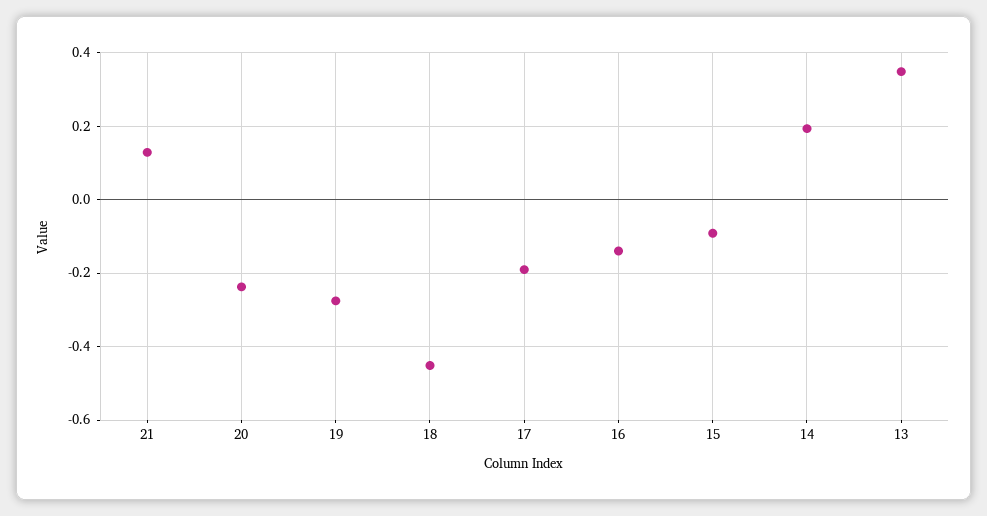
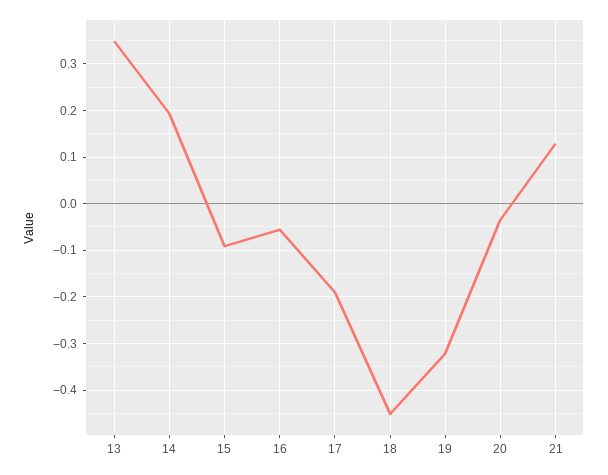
20: -0.24 -> -0.04
19: -0.28 -> -0.32
16: -0.14 -> -0.06

